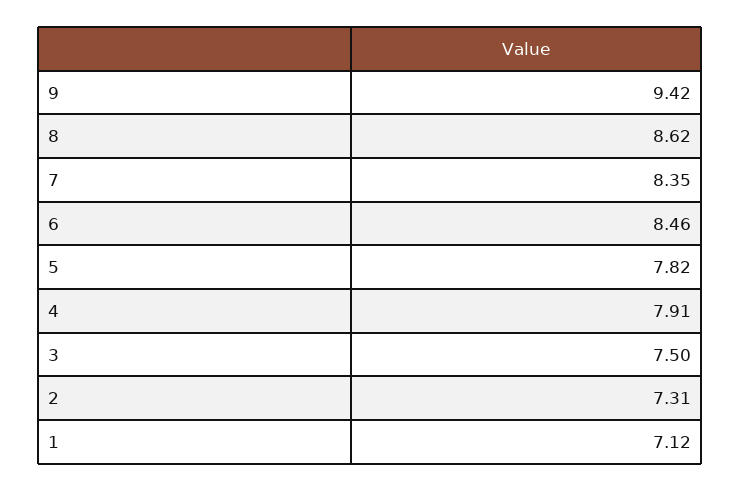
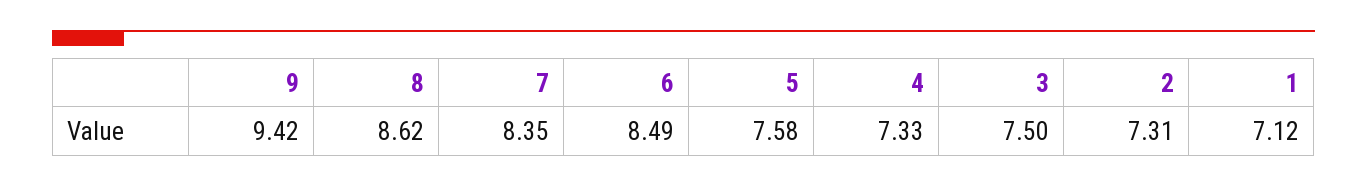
6: 8.46 -> 8.49
5: 7.82 -> 7.58
4: 7.91 -> 7.33

